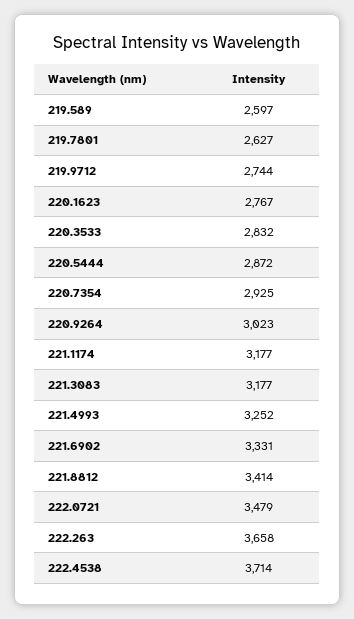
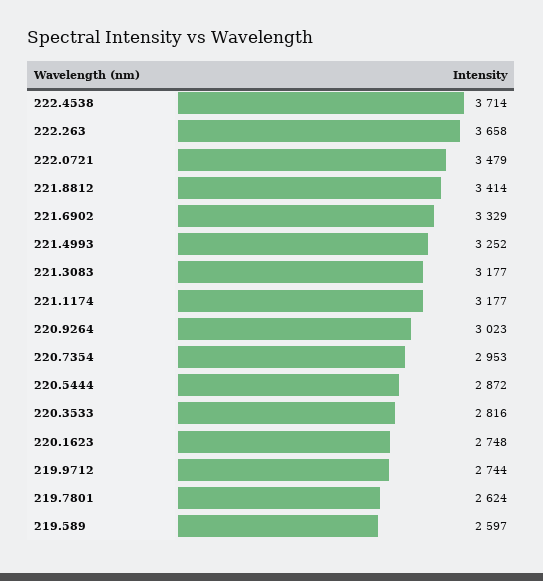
219.7801: 2627 -> 2624
220.1623: 2767 -> 2748
220.3533: 2832 -> 2816
220.7354: 2925 -> 2953
221.6902: 3331 -> 3329

